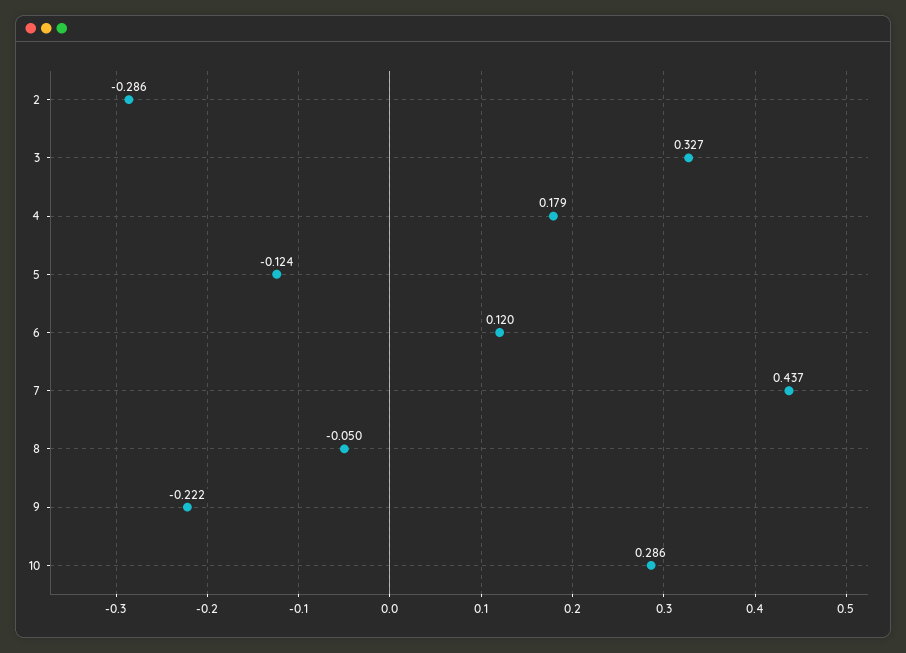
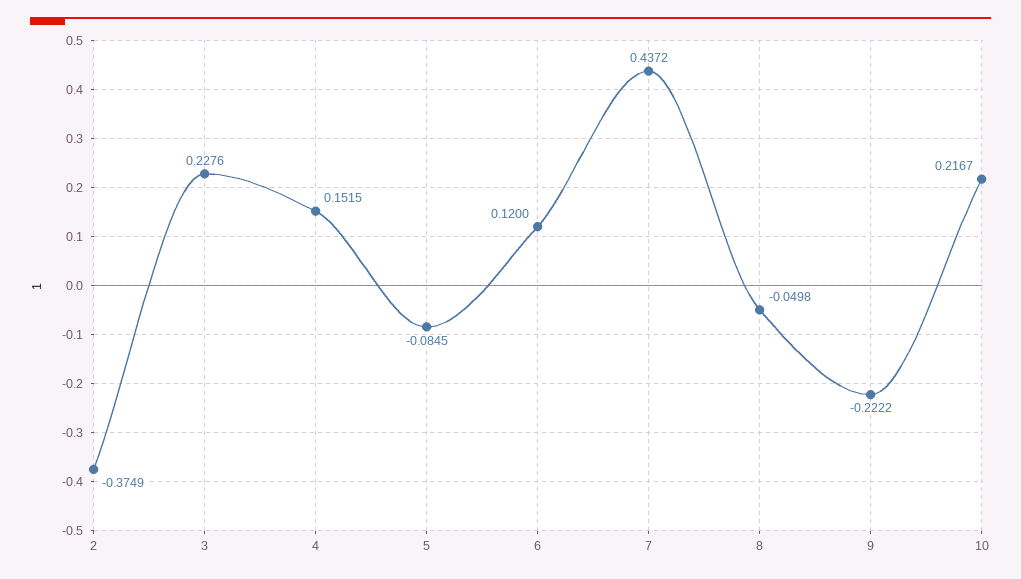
2: -0.286 -> -0.3749
3: 0.327 -> 0.2276
4: 0.179 -> 0.1515
5: -0.124 -> -0.0845
10: 0.286 -> 0.2167

